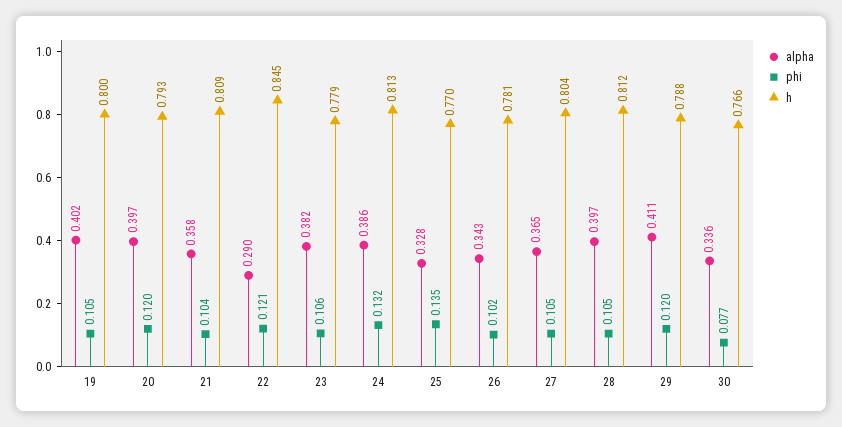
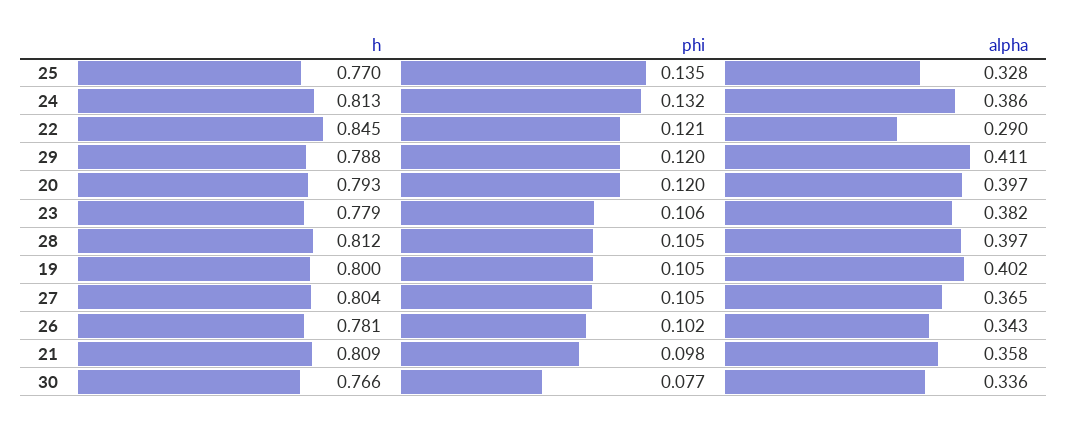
phi, 21: 0.104 -> 0.098

